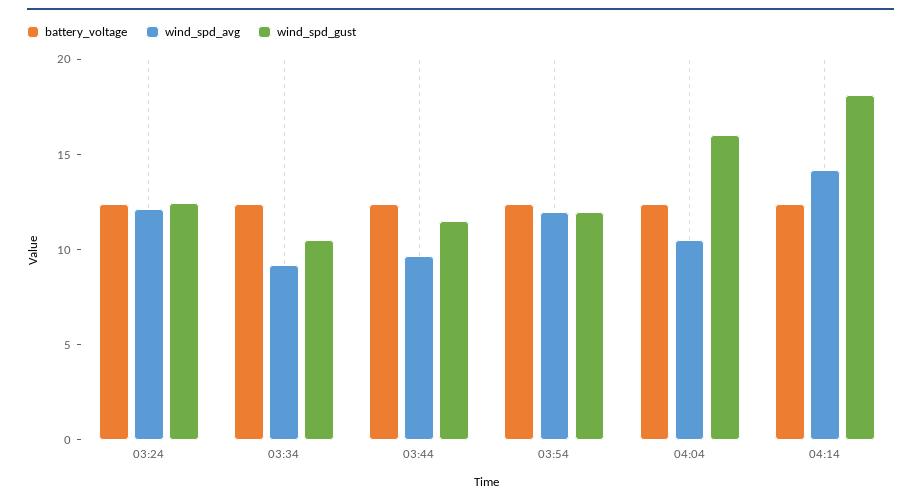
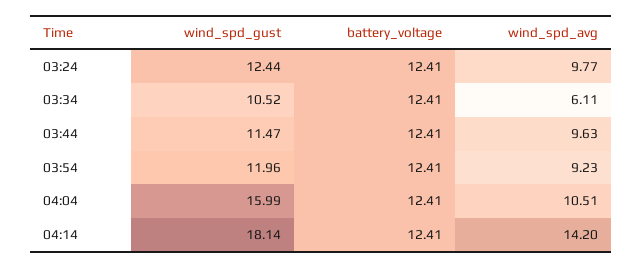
wind_spd_avg, 03:24: 12 -> 9.77
wind_spd_avg, 03:34: 9 -> 6.11
wind_spd_avg, 03:54: 12 -> 9.23

